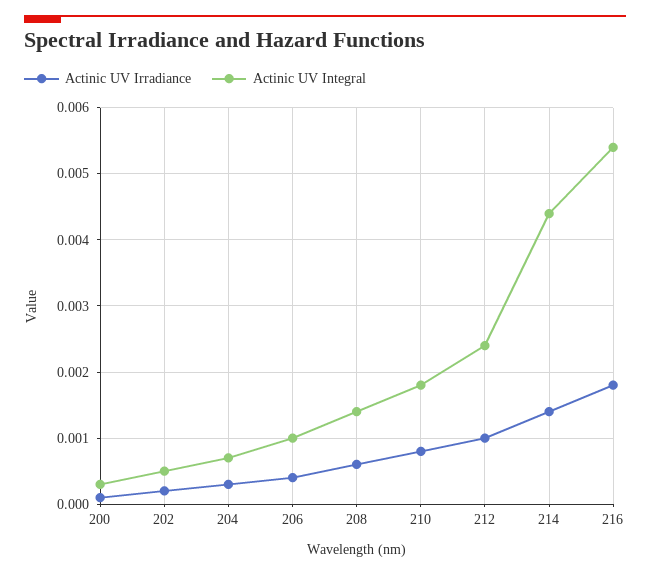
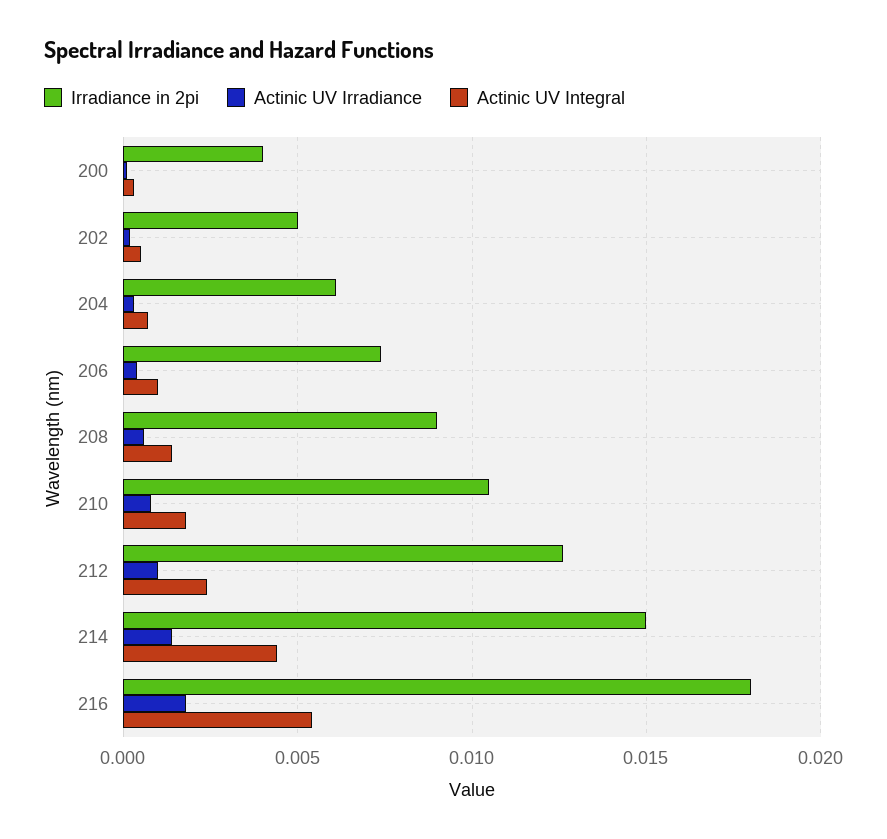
Irradiance in 2pi, 200: none -> 0.004
Irradiance in 2pi, 202: none -> 0.005
Irradiance in 2pi, 204: none -> 0.006
Irradiance in 2pi, 206: none -> 0.0075
Irradiance in 2pi, 208: none -> 0.009
Irradiance in 2pi, 210: none -> 0.0105
Irradiance in 2pi, 212: none -> 0.0125
Irradiance in 2pi, 214: none -> 0.015
Irradiance in 2pi, 216: none -> 0.018

